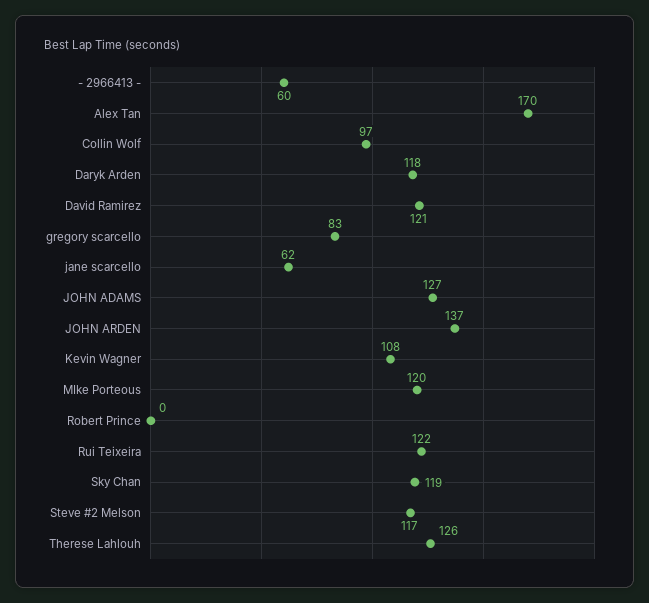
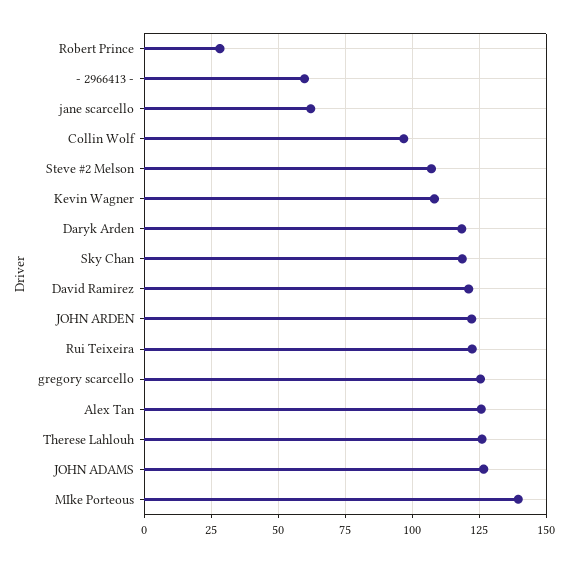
Alex Tan: 170 -> 125
gregory scarcello: 83 -> 125
JOHN ARDEN: 137 -> 122.5
MIke Porteous: 120 -> 140
Robert Prince: 0 -> 27.5
Steve #2 Melson: 117 -> 107.5

